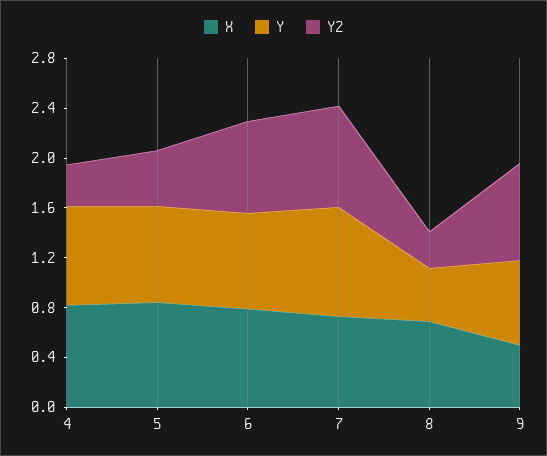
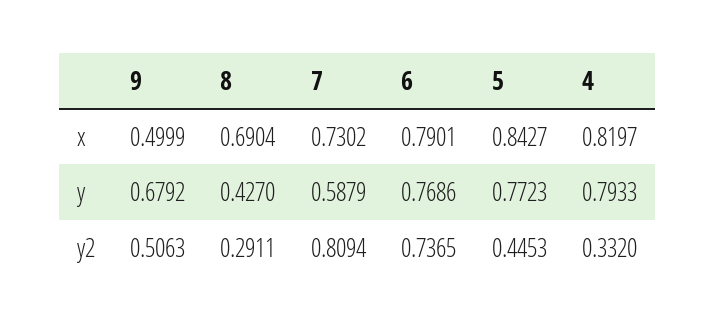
Y, 7: 0.9 -> 0.5879
Y2, 9: 0.8 -> 0.5063

